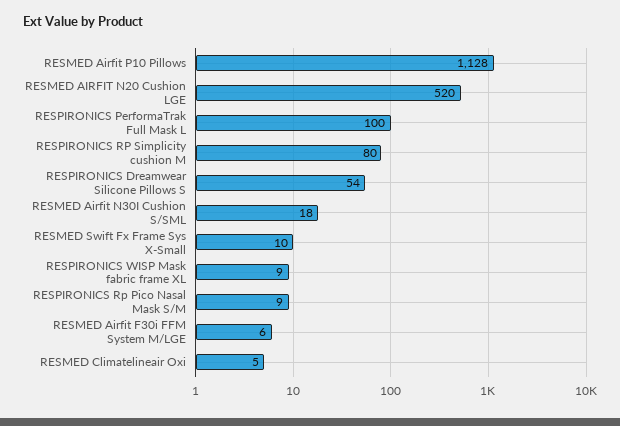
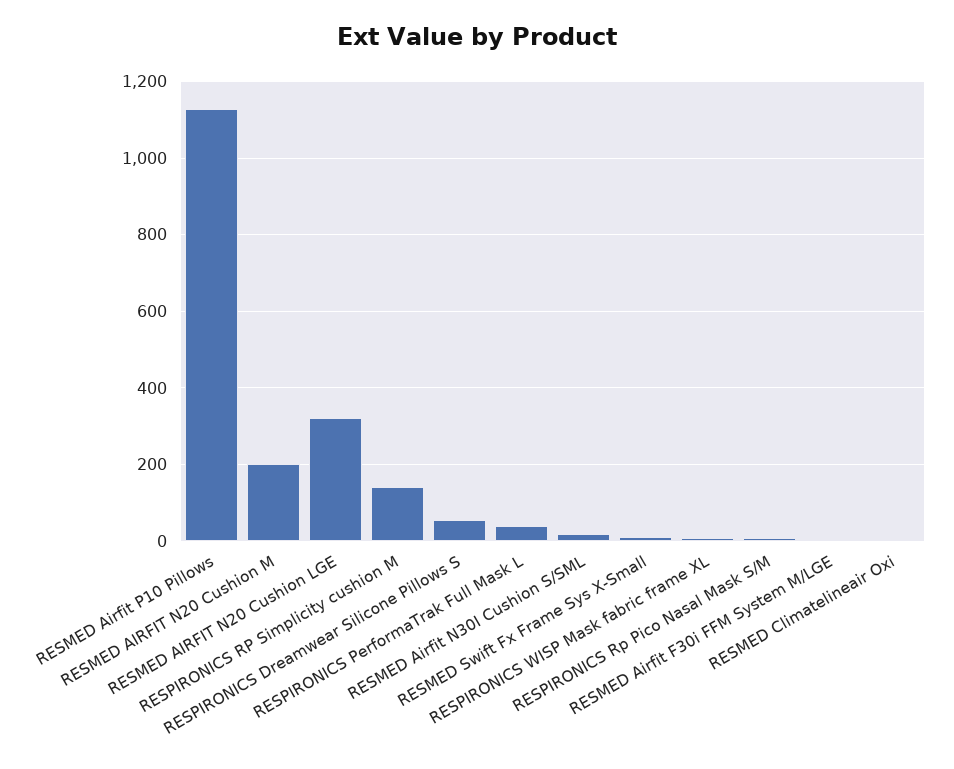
RESMED AIRFIT N20 Cushion LGE: 520 -> 320
RESPIRONICS PerformaTrak Full Mask L: 100 -> 40
RESPIRONICS RP Simplicity cushion M: 80 -> 140
RESMED AIRFIT N20 Cushion M: none -> 200

